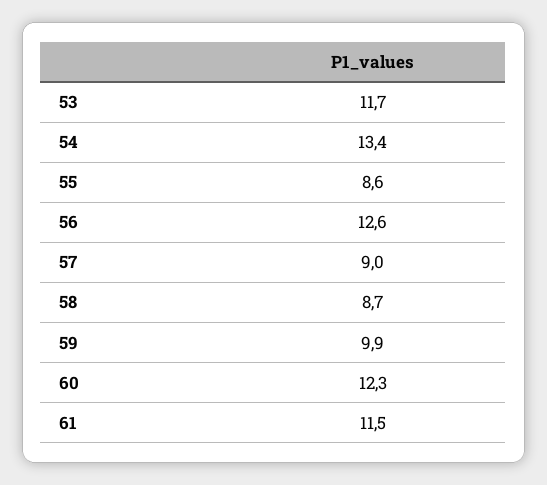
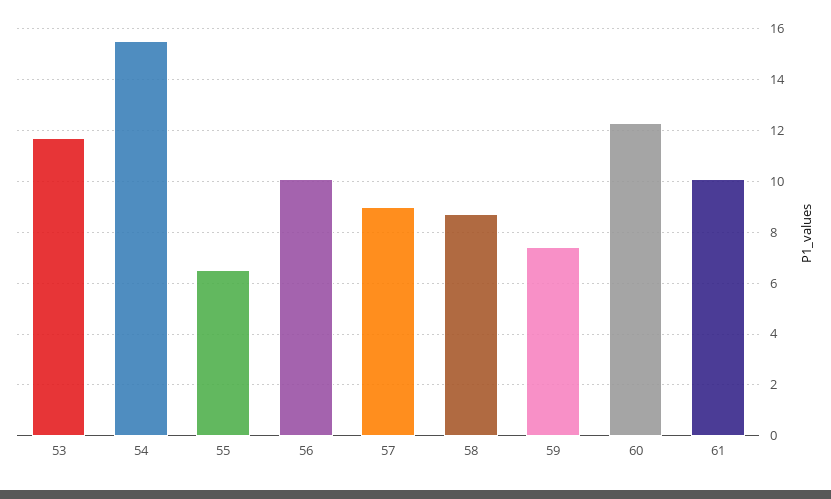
54: 13.4 -> 15.5
55: 8.6 -> 6.5
56: 12.6 -> 10
59: 9.9 -> 7.5
61: 11.5 -> 10

